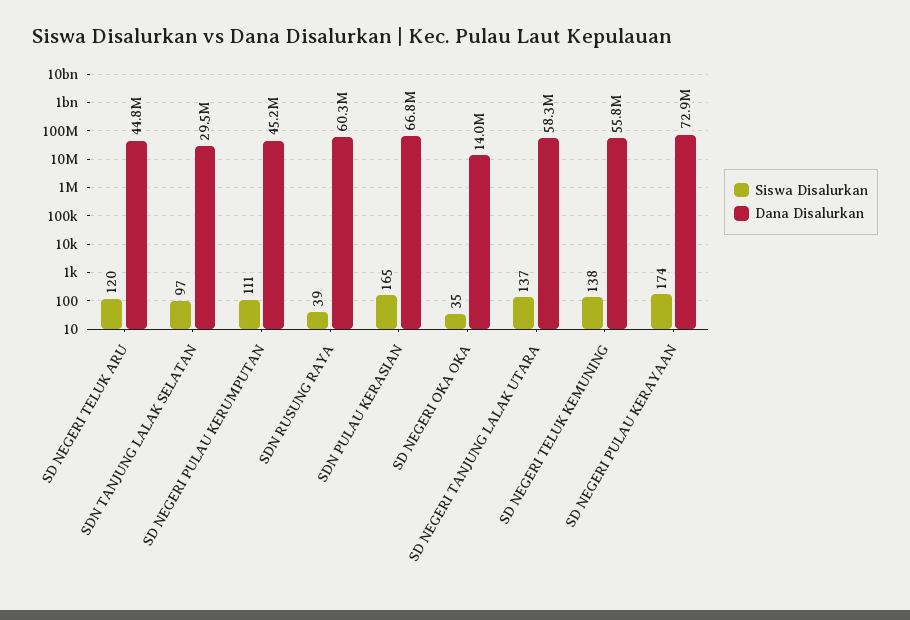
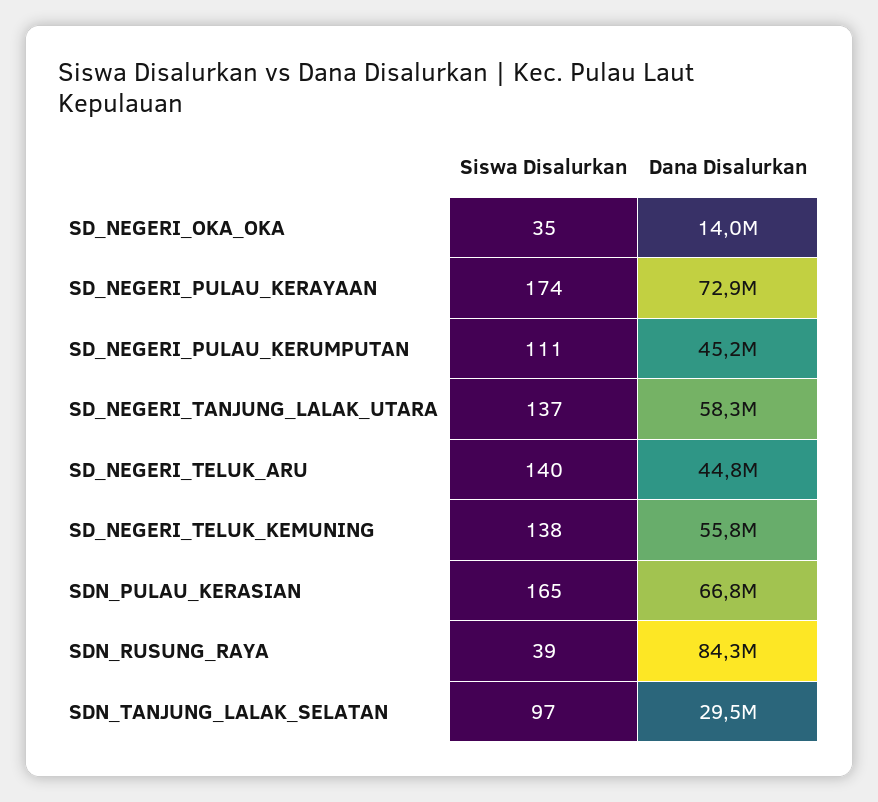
Siswa Disalurkan, SD NEGERI TELUK ARU: 120 -> 140
Dana Disalurkan, SDN RUSUNG RAYA: 60300000 -> 84300000

